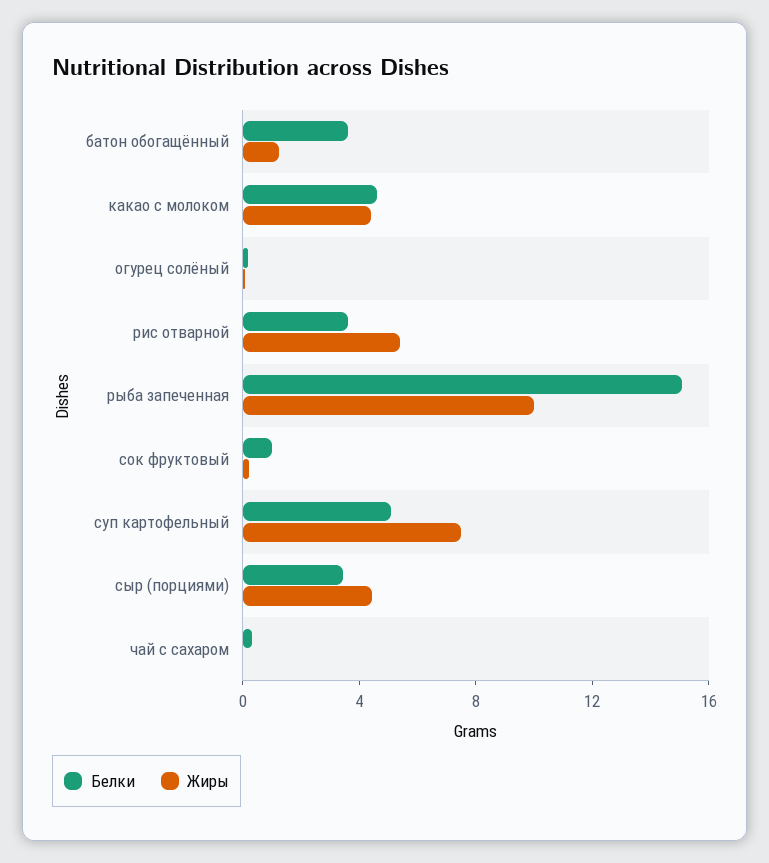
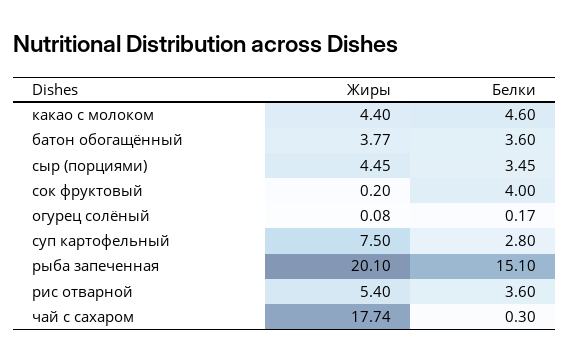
Жиры, батон обогащённый: 1 -> 3.77
Жиры, рыба запеченная: 10 -> 20.1
Белки, сок фруктовый: 1 -> 4
Белки, суп картофельный: 5 -> 2.8
Жиры, чай с сахаром: 0 -> 17.74

